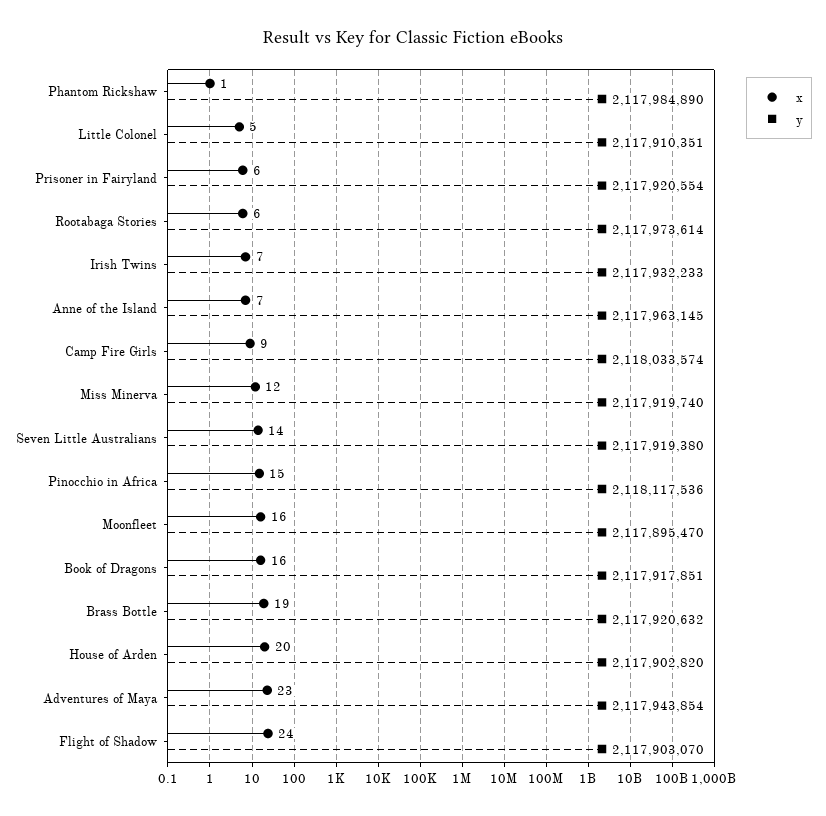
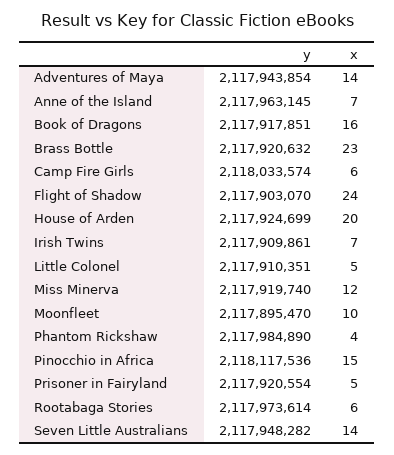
x, Phantom Rickshaw: 1 -> 4
x, Prisoner in Fairyland: 6 -> 5
y, Irish Twins: 2117932233 -> 2117909861
x, Camp Fire Girls: 9 -> 6
y, Seven Little Australians: 2117919380 -> 2117948282
x, Moonfleet: 16 -> 10
x, Brass Bottle: 19 -> 23
y, House of Arden: 2117902820 -> 2117924699
x, Adventures of Maya: 23 -> 14

